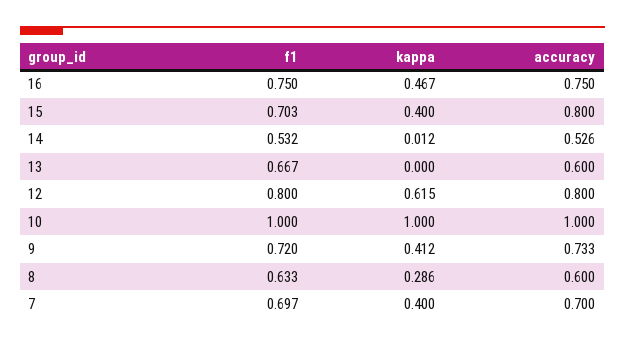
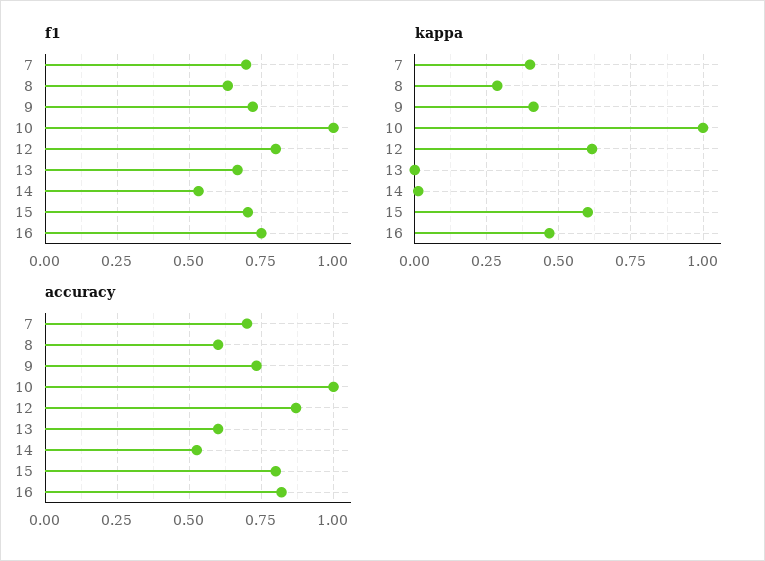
accuracy, 16: 0.75 -> 0.825
kappa, 15: 0.4 -> 0.6
accuracy, 12: 0.8 -> 0.875

